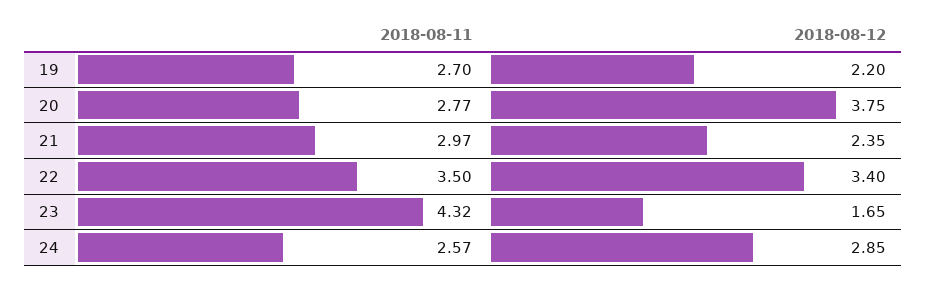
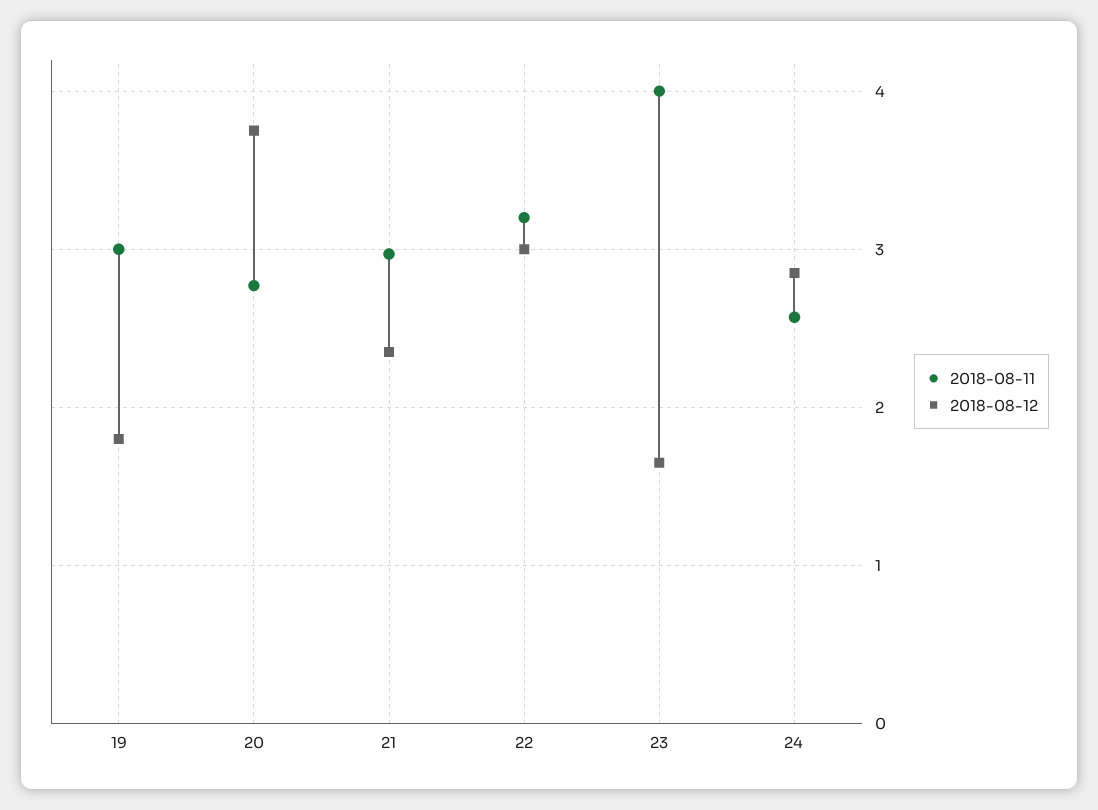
2018-08-11, 19: 2.7 -> 3
2018-08-12, 19: 2.2 -> 1.8
2018-08-11, 22: 3.5 -> 3.2
2018-08-12, 22: 3.4 -> 3
2018-08-11, 23: 4.32 -> 4

